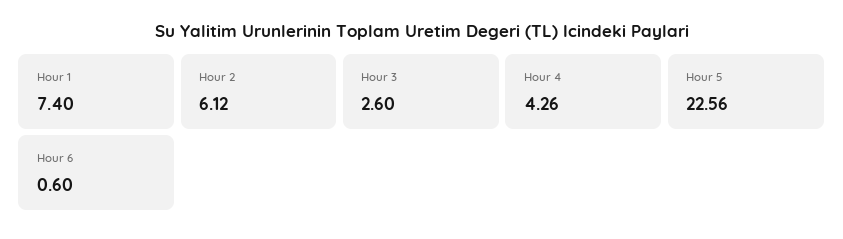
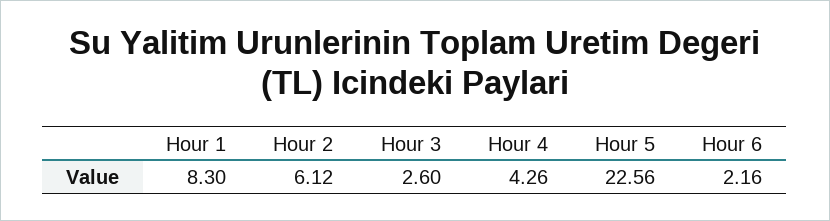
Hour 1: 7.4 -> 8.3
Hour 6: 0.6 -> 2.16

